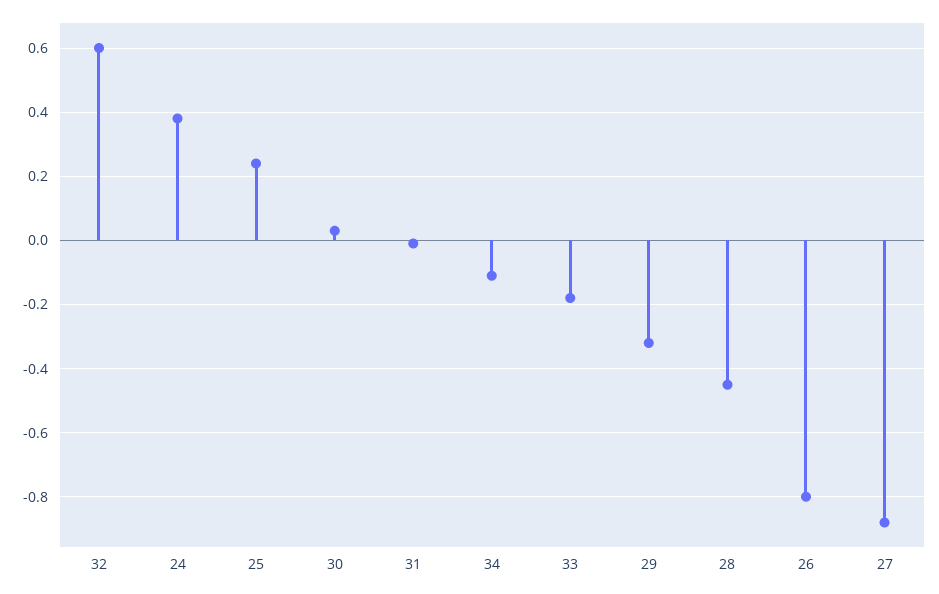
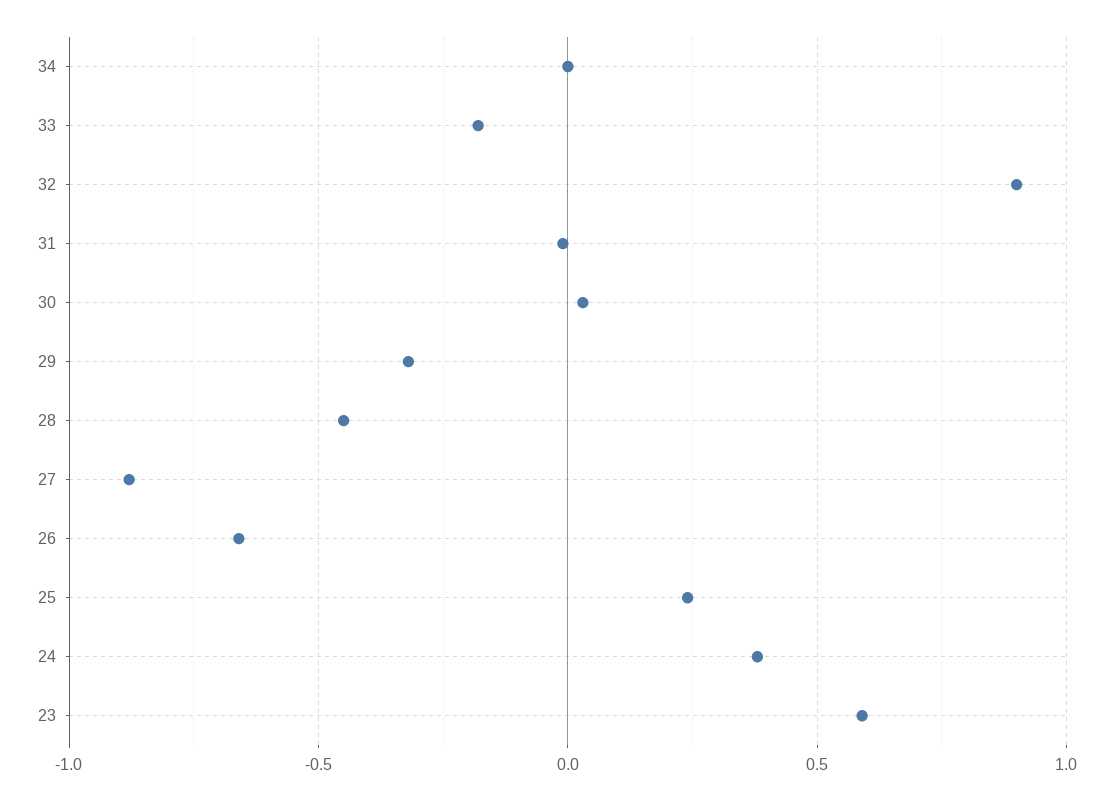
32: 0.6 -> 0.9
34: -0.1 -> 0
26: -0.8 -> -0.65
23: none -> 0.6

